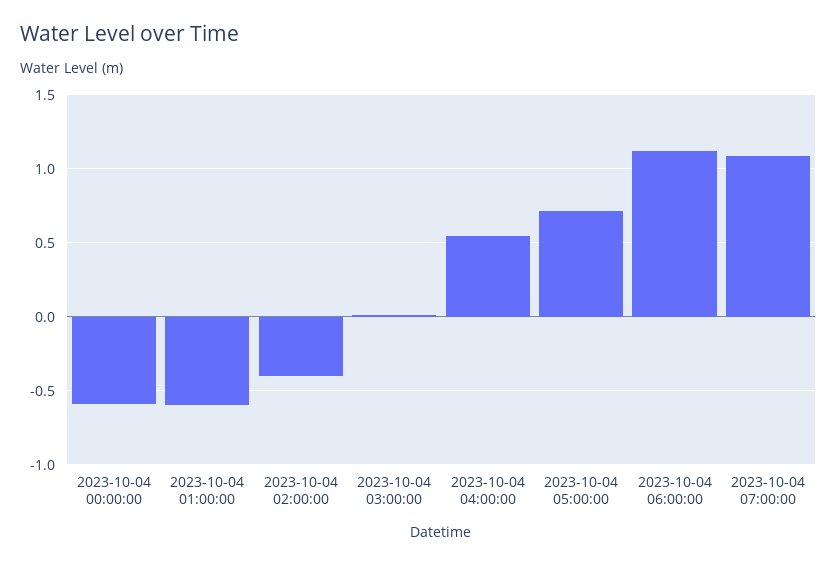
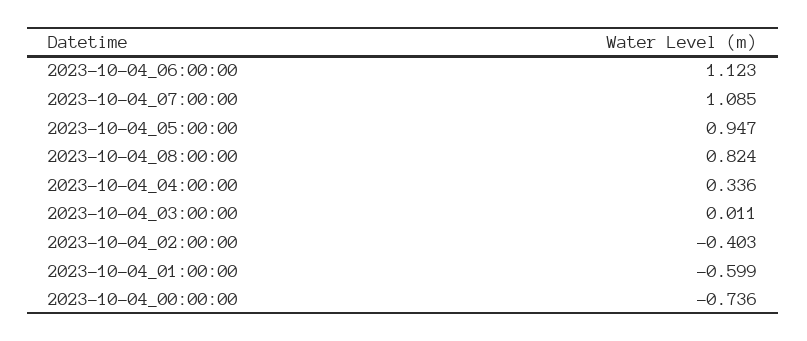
2023-10-04 00:00:00: -0.6 -> -0.736
2023-10-04 04:00:00: 0.55 -> 0.336
2023-10-04 05:00:00: 0.7 -> 0.947
2023-10-04_08:00:00: none -> 0.824

